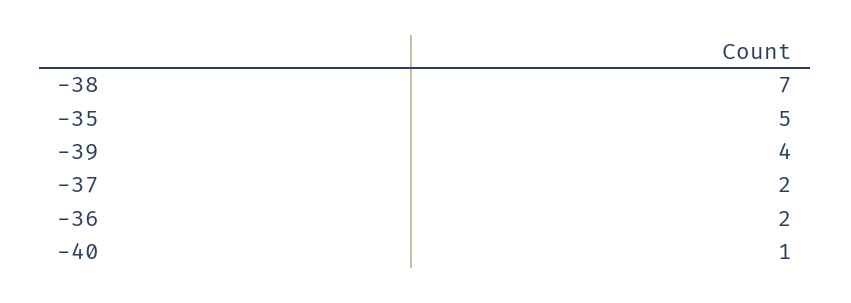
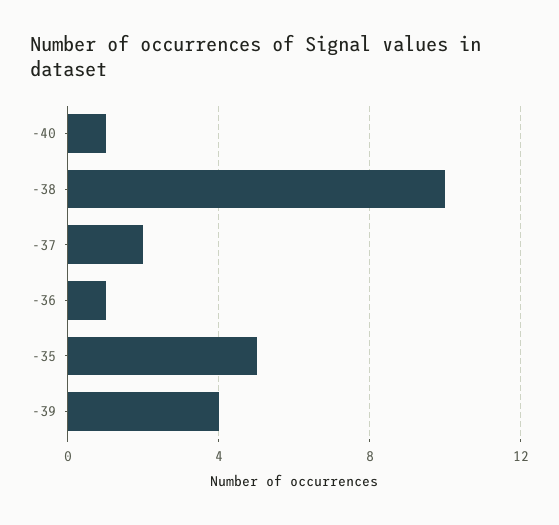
-38: 7 -> 10
-36: 2 -> 1

